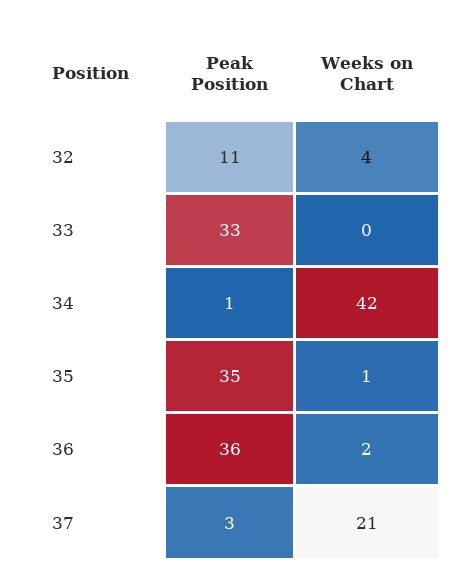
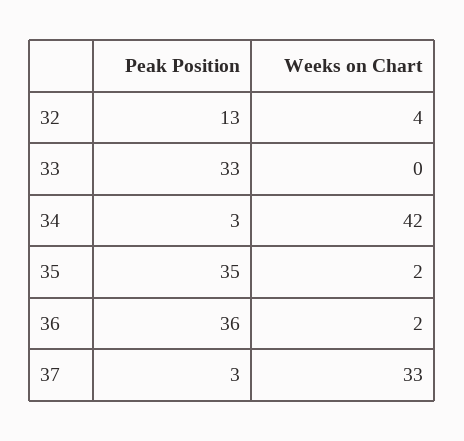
Peak Position, 32: 11 -> 13
Peak Position, 34: 1 -> 3
Weeks on Chart, 35: 1 -> 2
Weeks on Chart, 37: 21 -> 33

